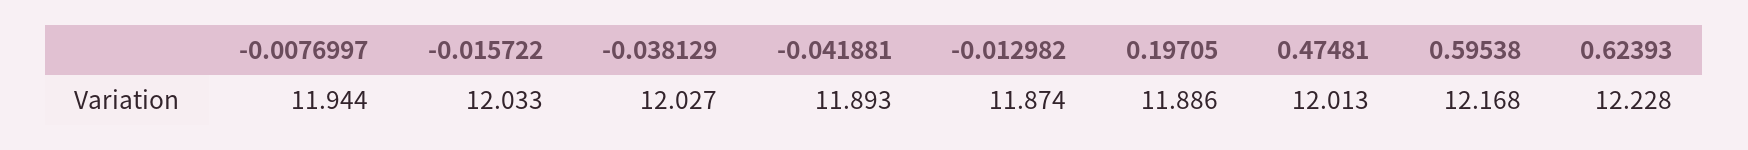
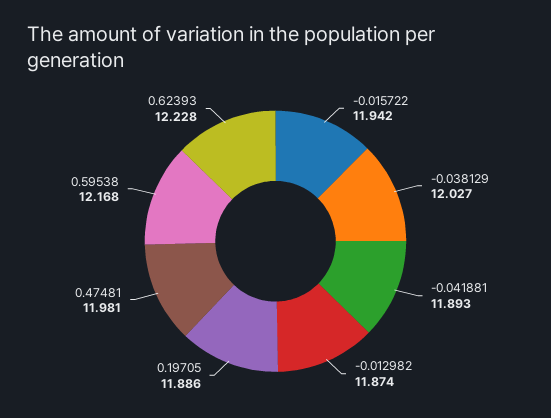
-0.0076997: 11.944 -> none
-0.015722: 12.033 -> 11.942
0.47481: 12.013 -> 11.981

